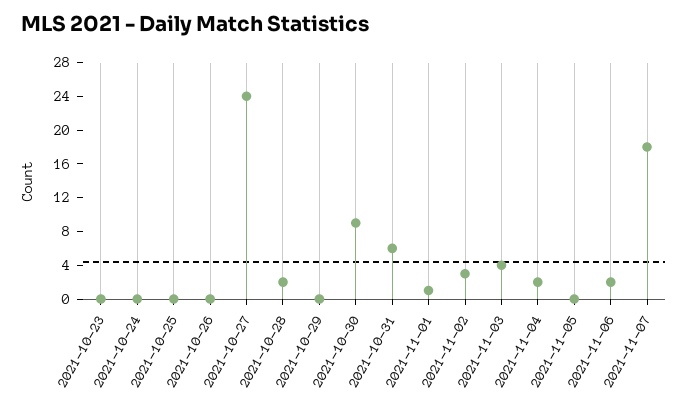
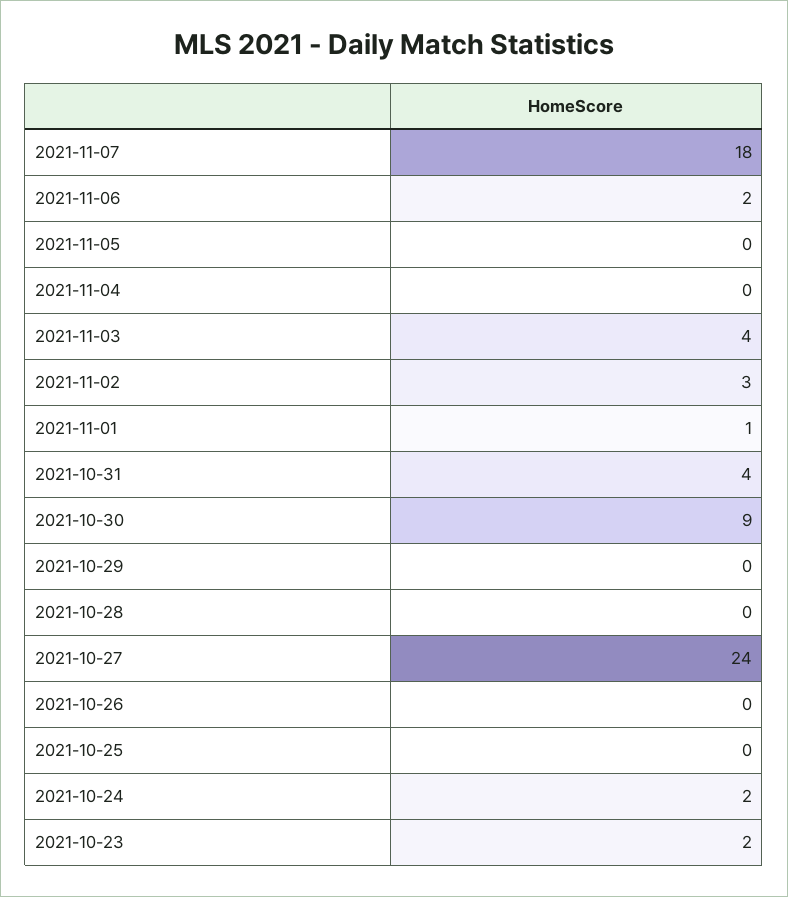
2021-10-23: 0 -> 2
2021-10-24: 0 -> 2
2021-10-28: 2 -> 0
2021-10-31: 6 -> 4
2021-11-04: 2 -> 0

